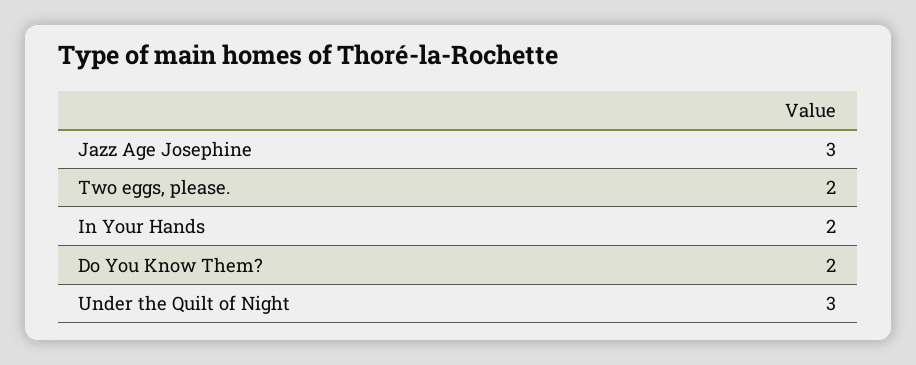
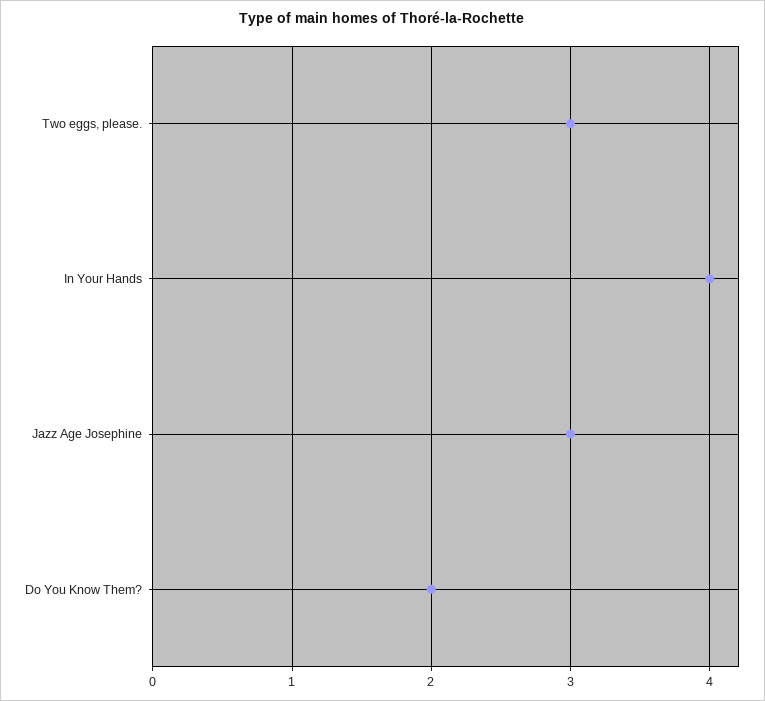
Two eggs, please.: 2 -> 3
In Your Hands: 2 -> 4
Under the Quilt of Night: 3 -> none

